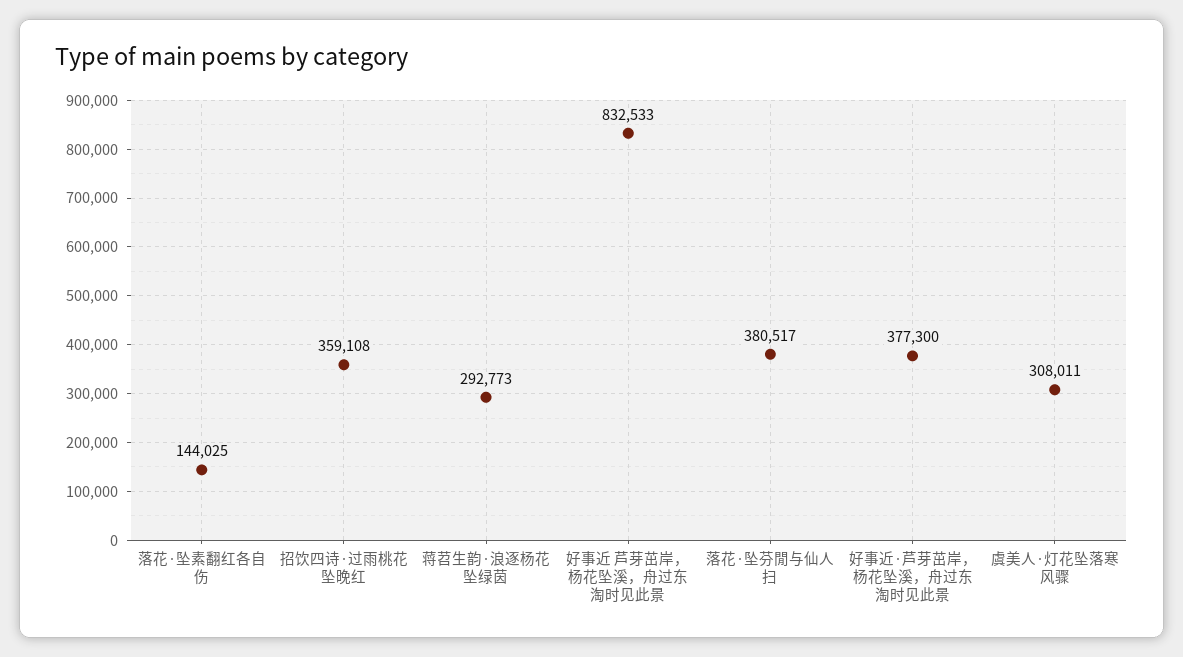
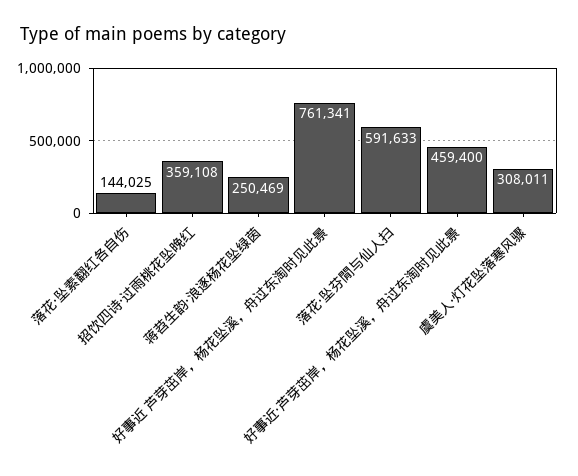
蒋苕生韵·浪逐杨花坠绿茵: 292773 -> 250469
好事近 芦芽茁岸，杨花坠溪，舟过东淘时见此景: 832533 -> 761341
落花·坠芬閒与仙人扫: 380517 -> 591633
好事近·芦芽茁岸，杨花坠溪，舟过东淘时见此景: 377300 -> 459400

